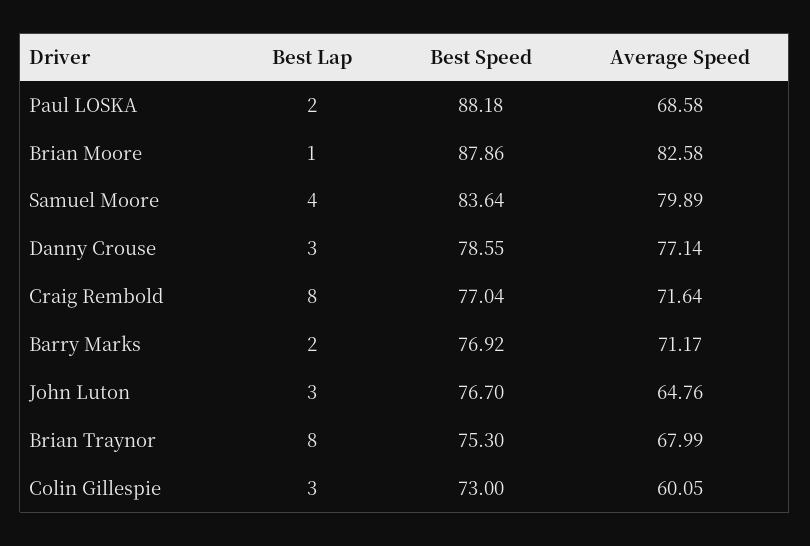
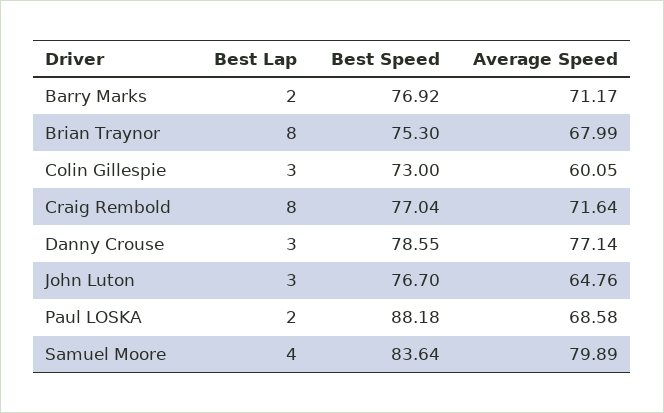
Best Lap, Brian Moore: 1 -> none
Best Speed, Brian Moore: 87.86 -> none
Average Speed, Brian Moore: 82.58 -> none

